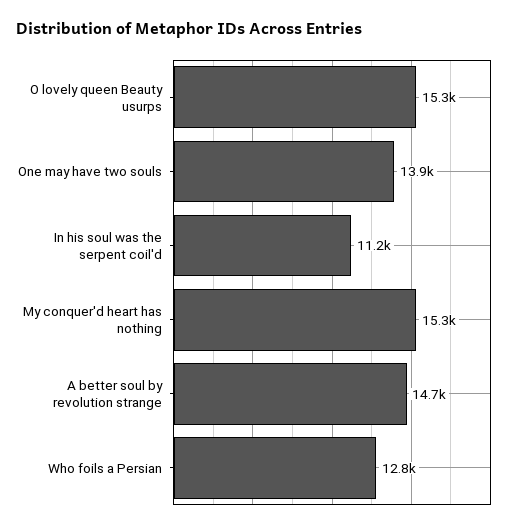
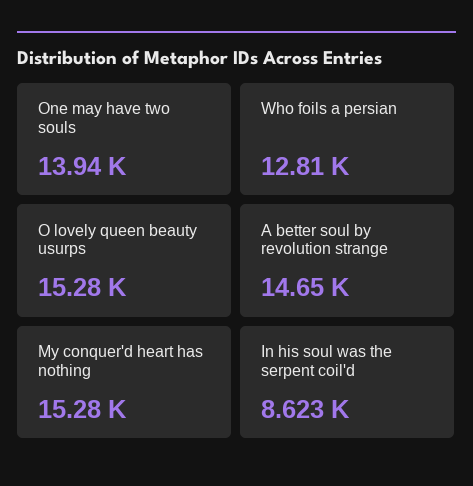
In his soul was the serpent coil'd: 11200 -> 8623

